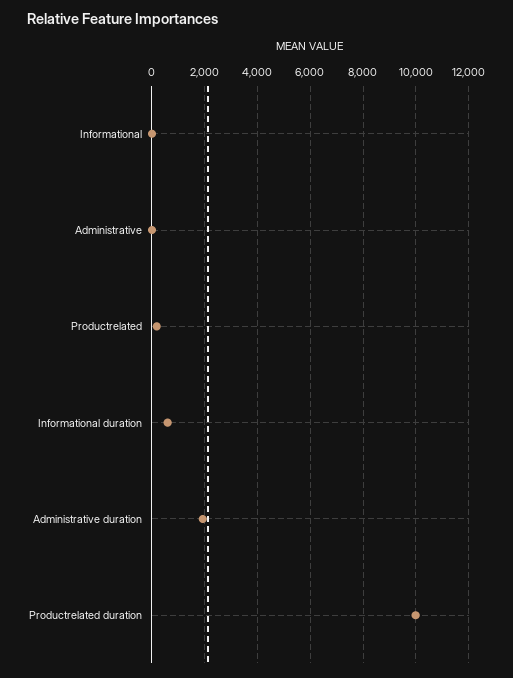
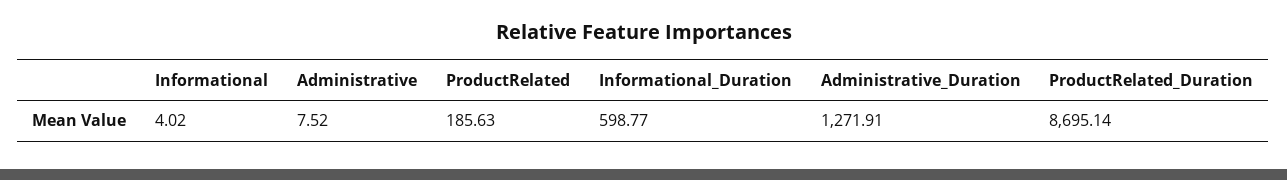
Administrative duration: 2000 -> 1271.91
Productrelated duration: 10000 -> 8695.14

